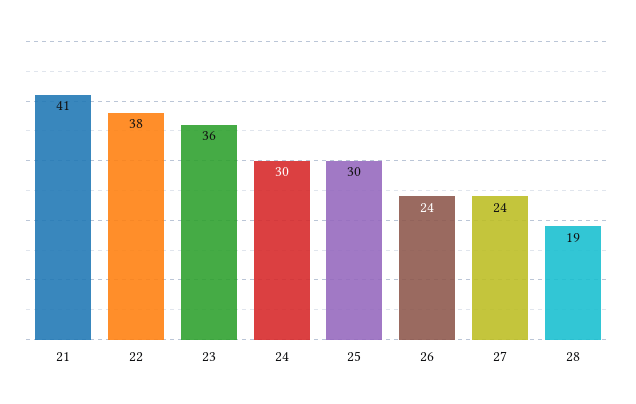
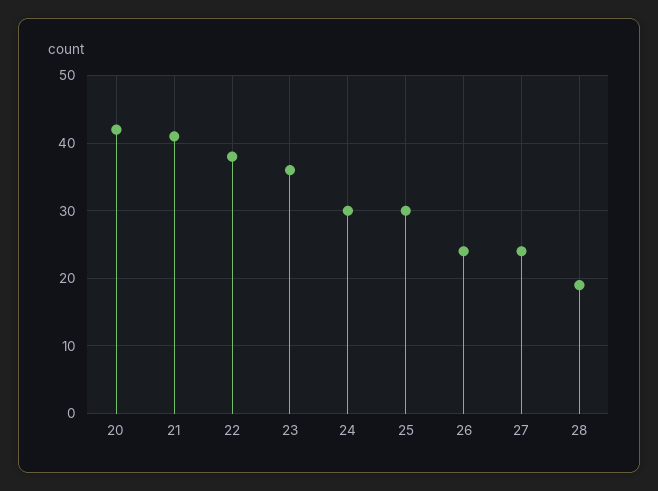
20: none -> 42

